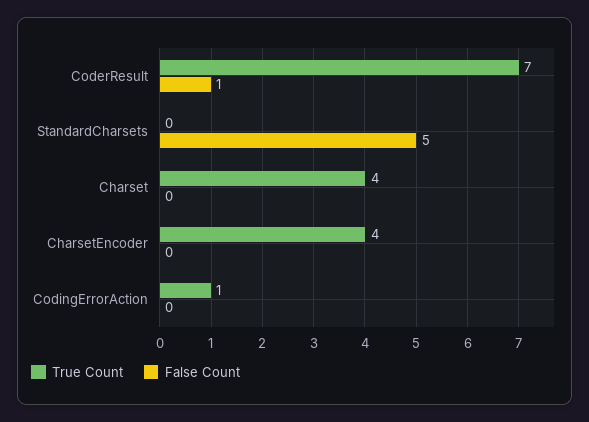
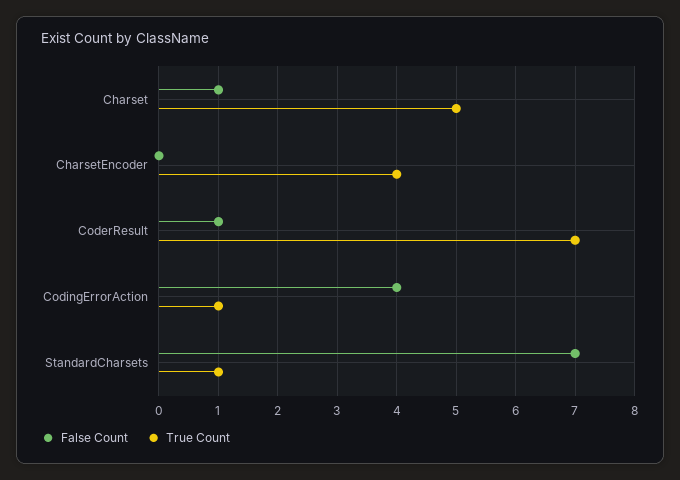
True Count, StandardCharsets: 0 -> 1
False Count, StandardCharsets: 5 -> 7
True Count, Charset: 4 -> 5
False Count, Charset: 0 -> 1
False Count, CodingErrorAction: 0 -> 4

